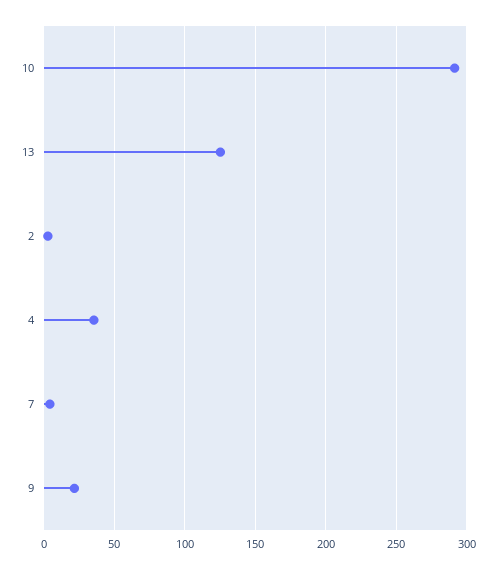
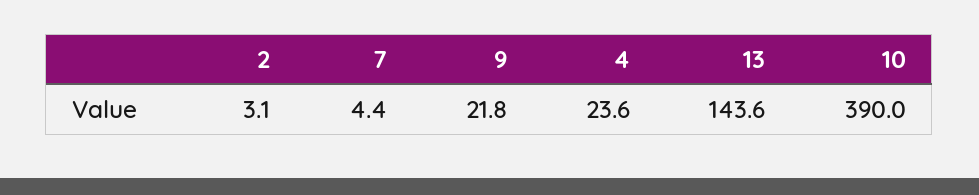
10: 290 -> 390
13: 125 -> 143.6
4: 35 -> 23.6

